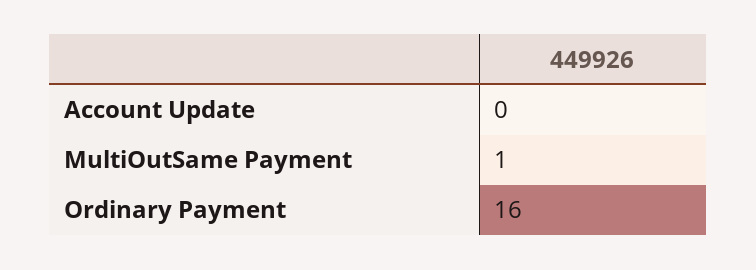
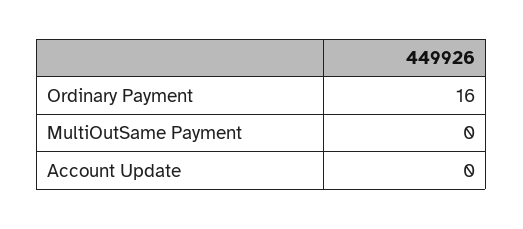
MultiOutSame Payment: 1 -> 0

